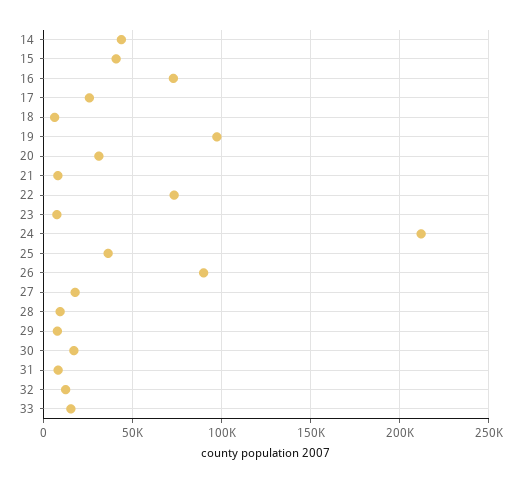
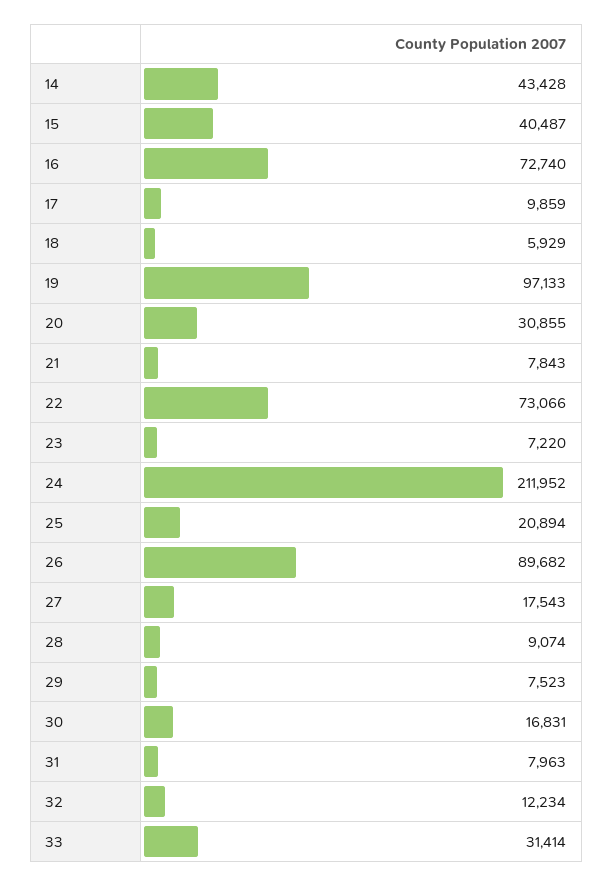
17: 25000 -> 9859
25: 35000 -> 20894
33: 15000 -> 31414

